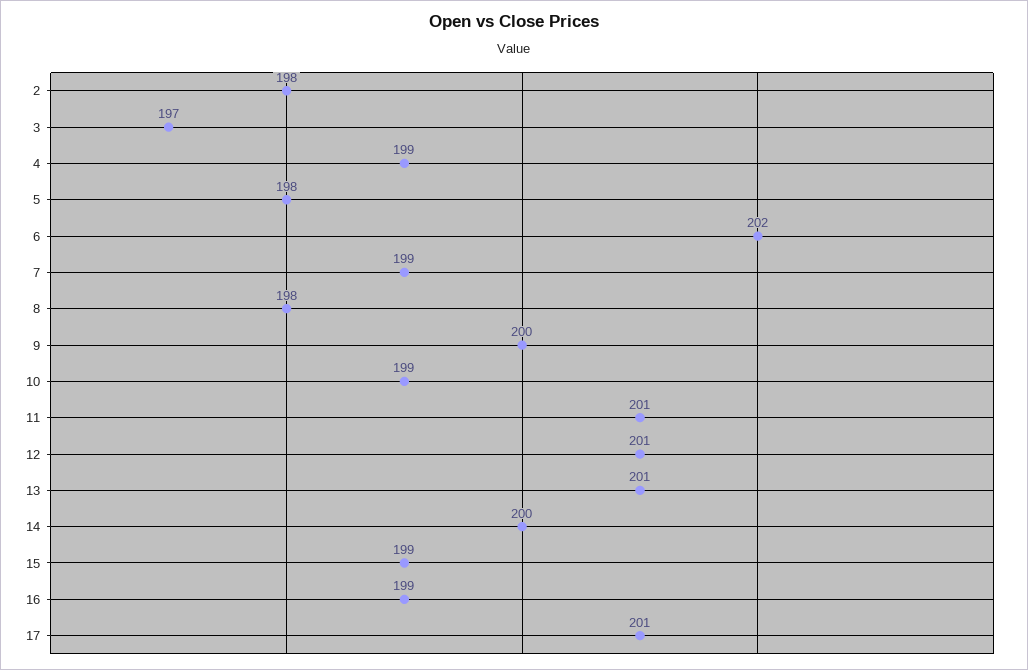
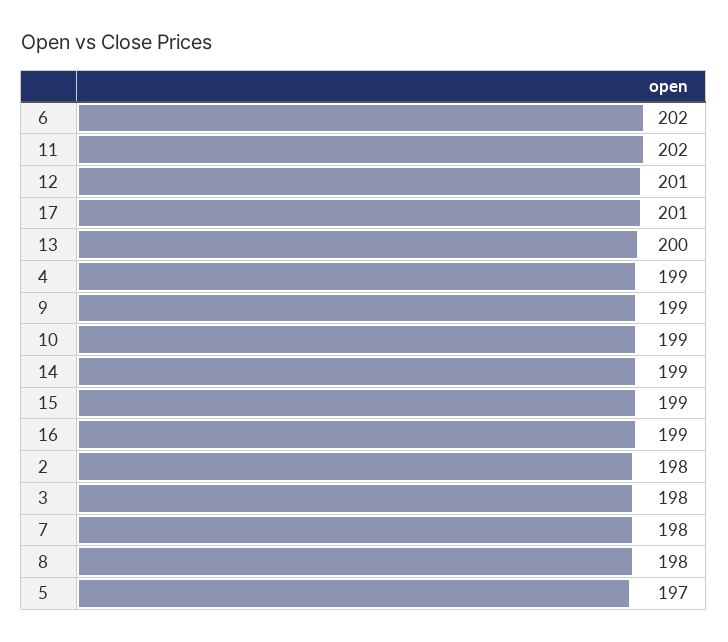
3: 197 -> 198
5: 198 -> 197
7: 199 -> 198
9: 200 -> 199
11: 201 -> 202
13: 201 -> 200
14: 200 -> 199

